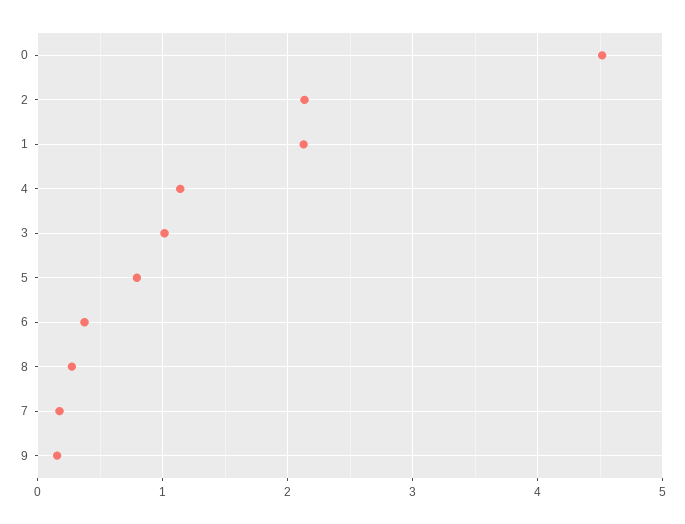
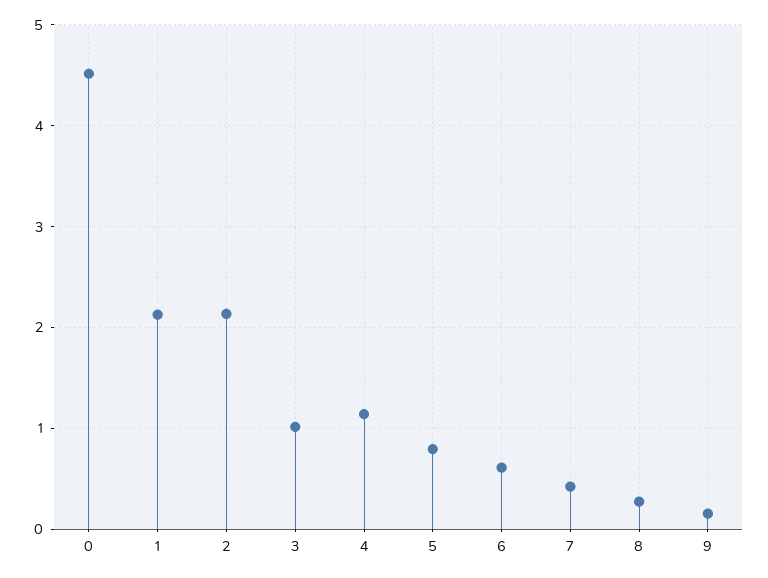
6: 0.4 -> 0.6
7: 0.2 -> 0.4

